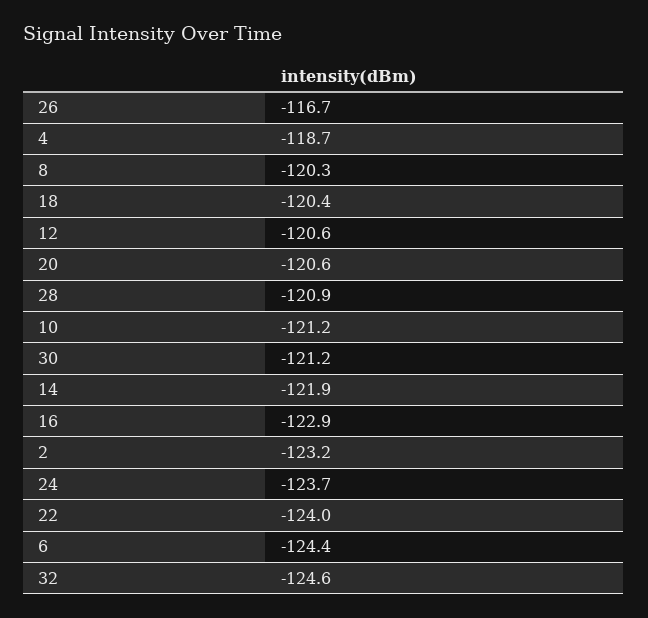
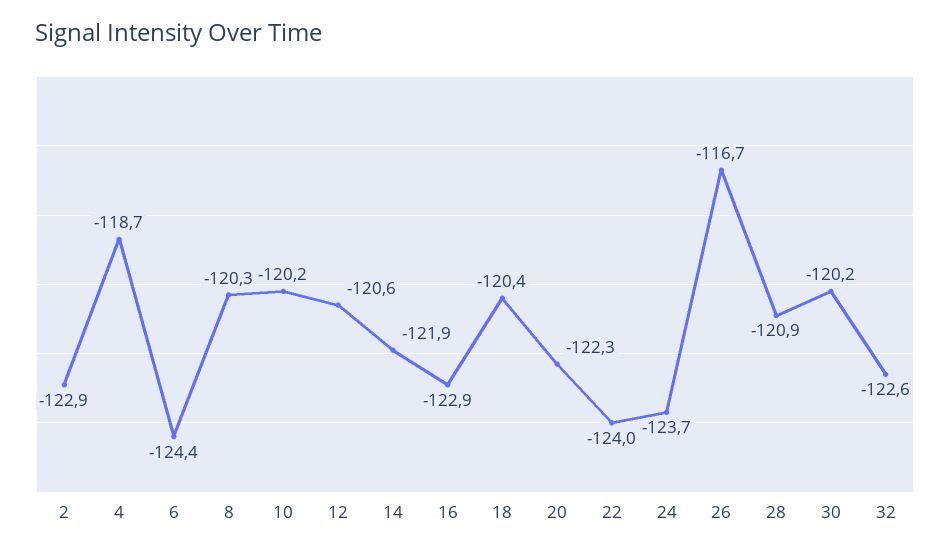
20: -120.6 -> -122.3
10: -121.2 -> -120.2
30: -121.2 -> -120.2
2: -123.2 -> -122.9
32: -124.6 -> -122.6

